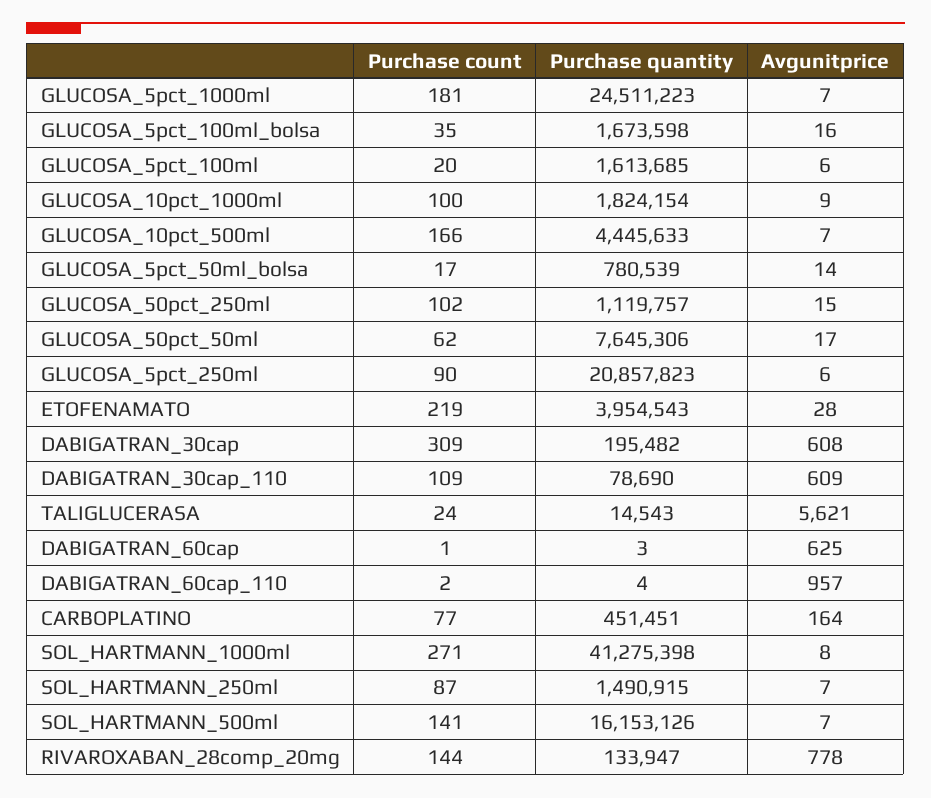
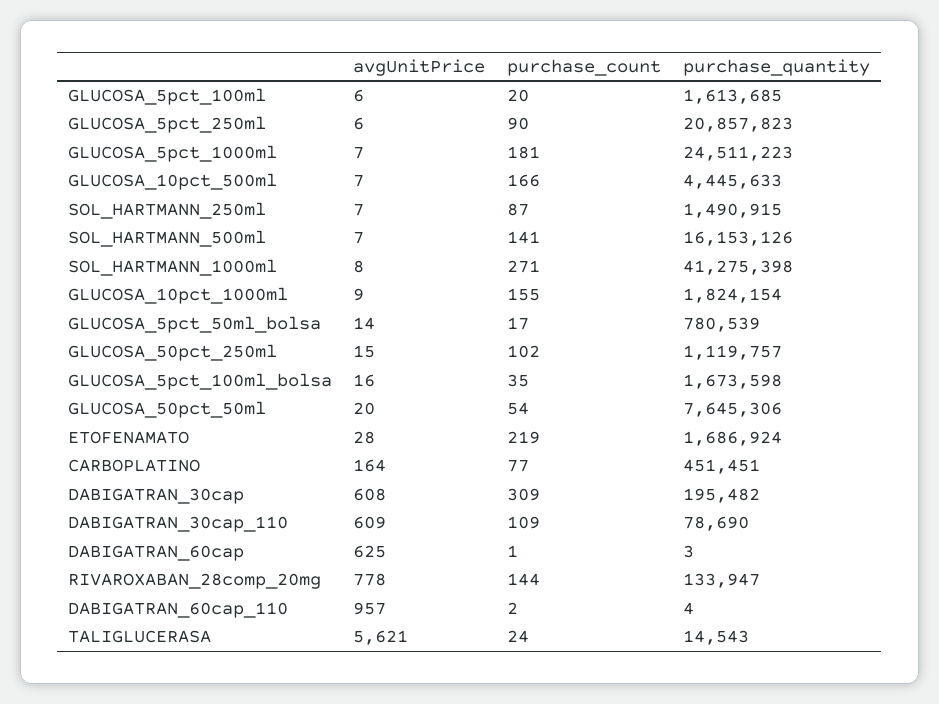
Purchase count, GLUCOSA_10pct_1000ml: 100 -> 155
Purchase count, GLUCOSA_50pct_50ml: 62 -> 54
Avgunitprice, GLUCOSA_50pct_50ml: 17 -> 20
Purchase quantity, ETOFENAMATO: 3954543 -> 1686924

